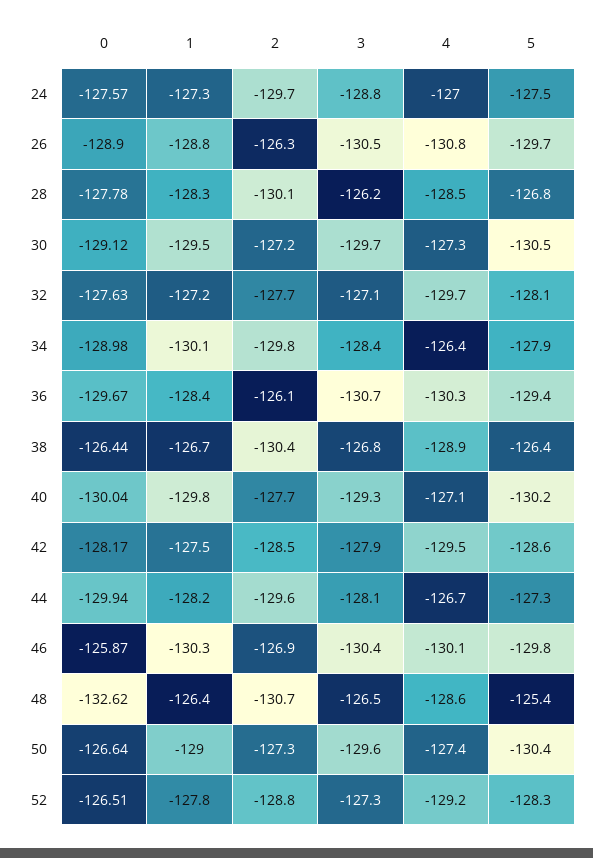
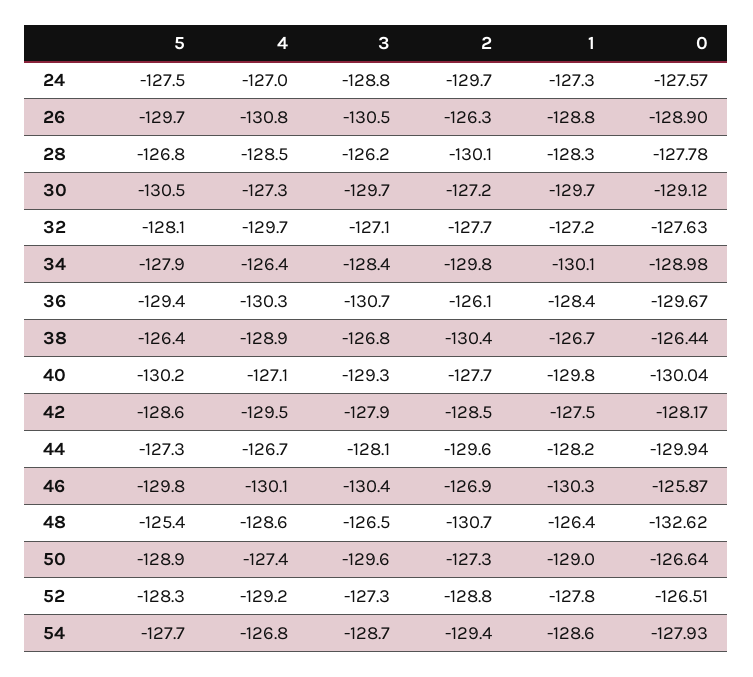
1, 30: -129.5 -> -129.7
5, 50: -130.4 -> -128.9
5, 54: none -> -127.7
4, 54: none -> -126.8
3, 54: none -> -128.7
2, 54: none -> -129.4
1, 54: none -> -128.6
0, 54: none -> -127.93

